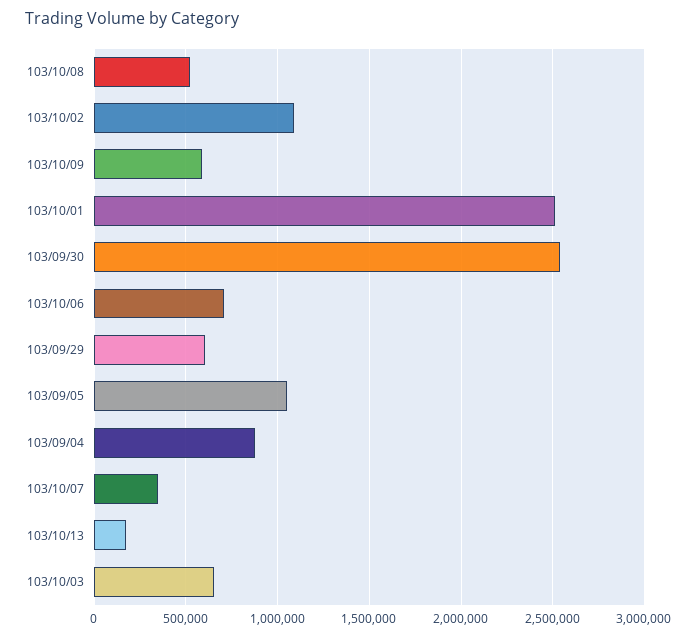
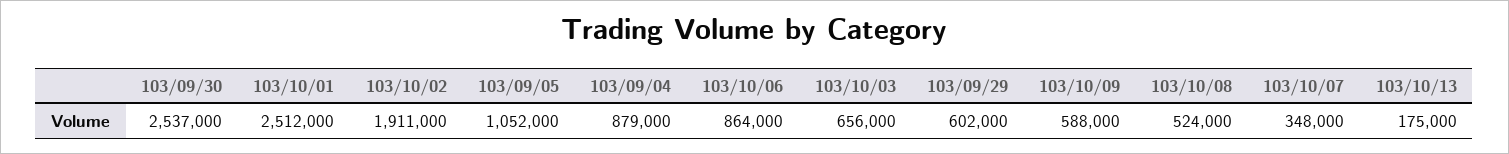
103/10/02: 1100000 -> 1911000
103/10/06: 700000 -> 864000

